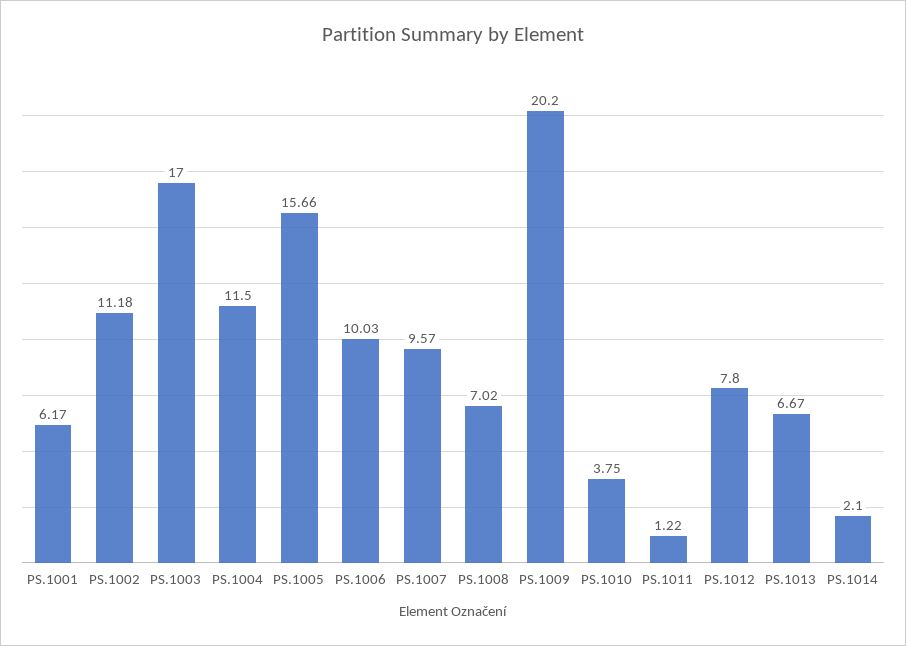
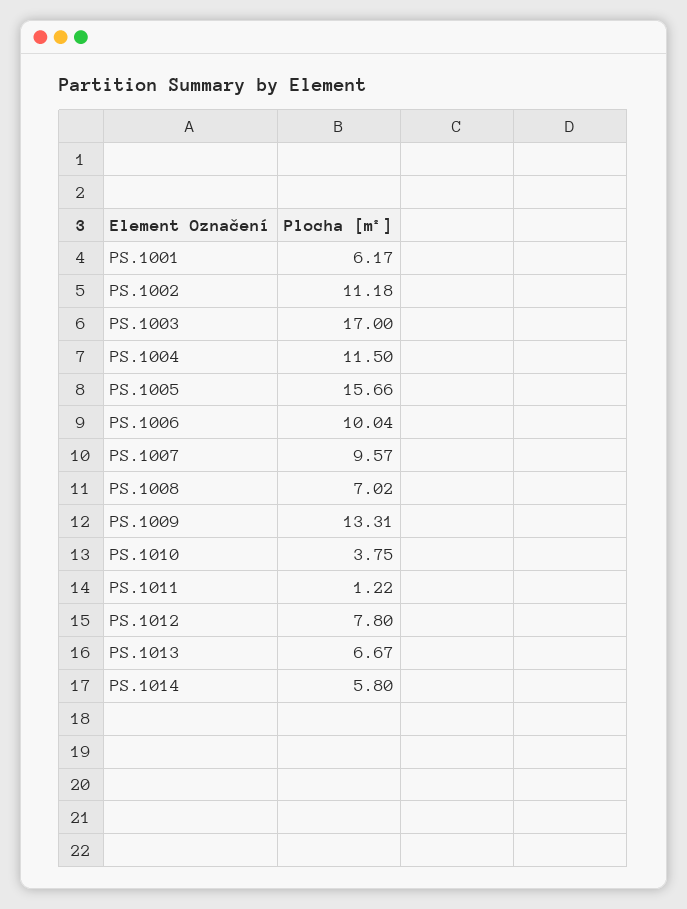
PS.1006: 10.03 -> 10.04
PS.1009: 20.2 -> 13.31
PS.1014: 2.1 -> 5.8

